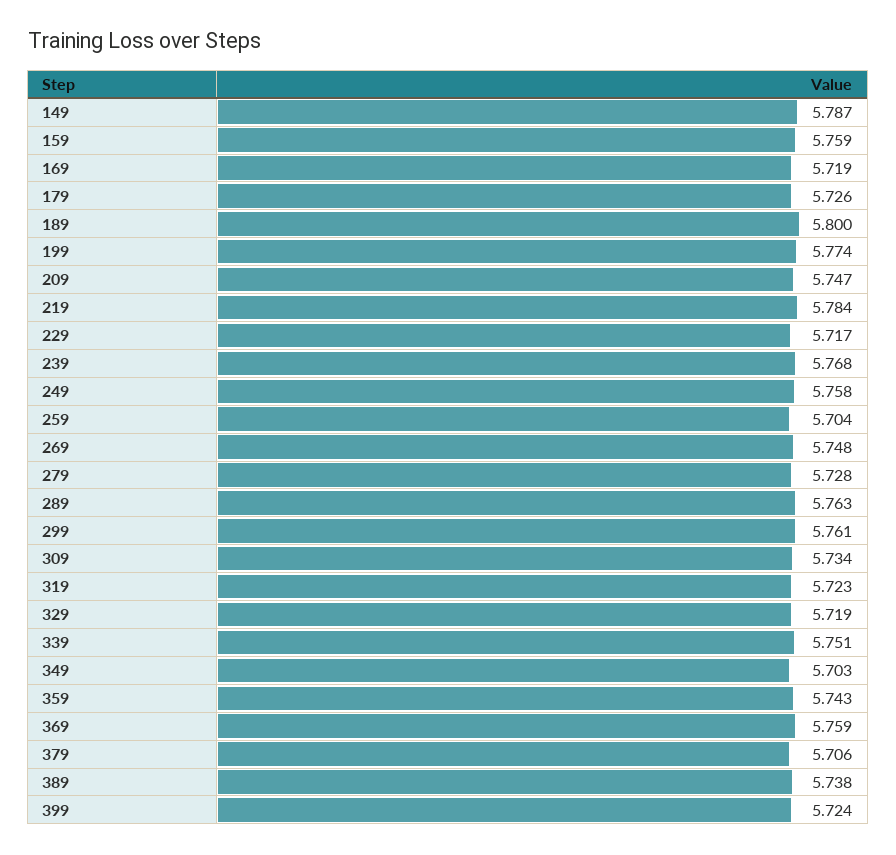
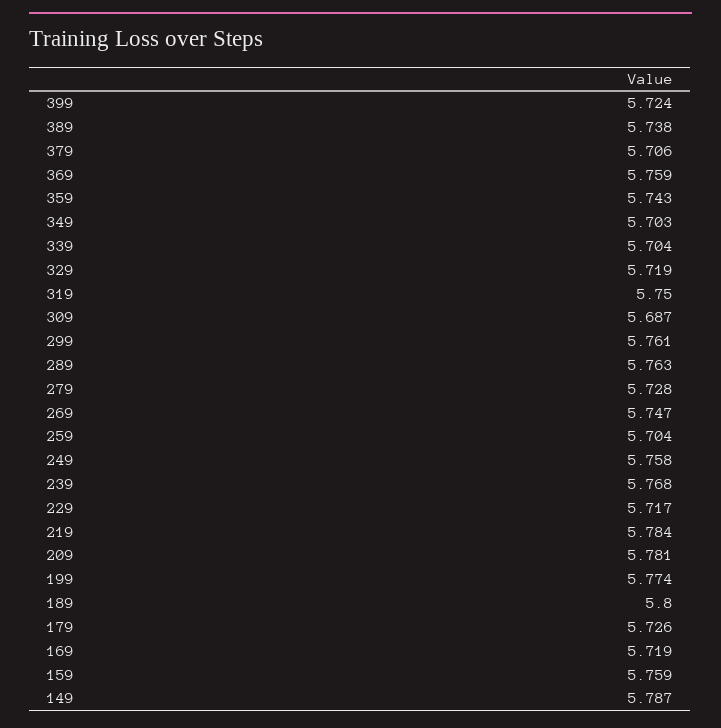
209: 5.747 -> 5.781
269: 5.748 -> 5.747
309: 5.734 -> 5.687
319: 5.723 -> 5.75
339: 5.751 -> 5.704

